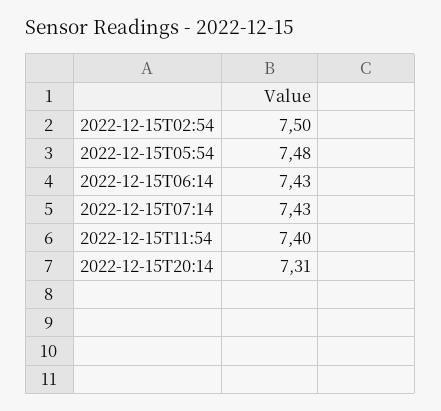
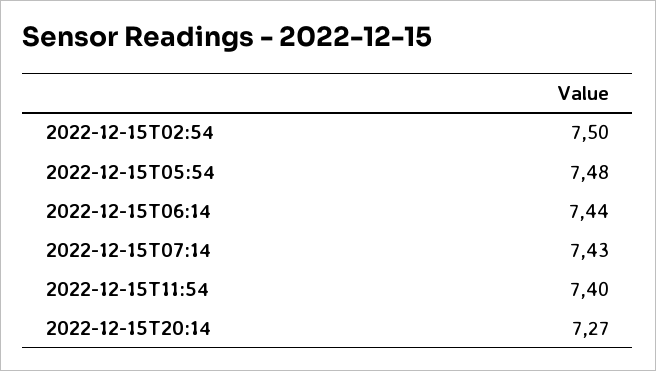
2022-12-15T06:14: 7.43 -> 7.44
2022-12-15T20:14: 7.31 -> 7.27

